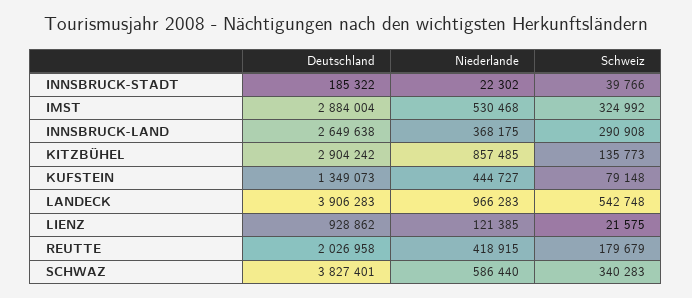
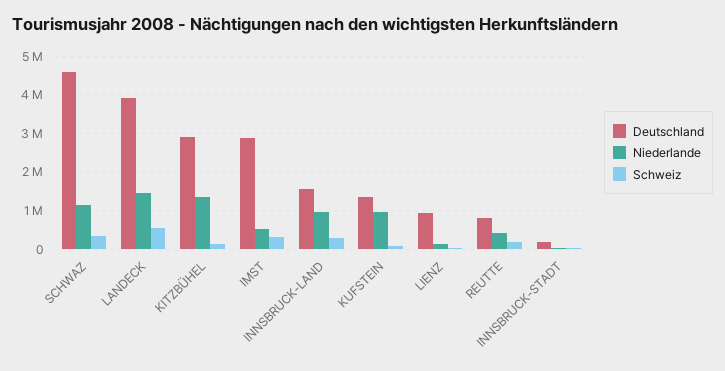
Deutschland, INNSBRUCK-LAND: 2649638 -> 1600000
Niederlande, INNSBRUCK-LAND: 368175 -> 1000000
Niederlande, KITZBÜHEL: 857485 -> 1400000
Niederlande, KUFSTEIN: 444727 -> 1000000
Niederlande, LANDECK: 966283 -> 1400000
Deutschland, REUTTE: 2026958 -> 800000
Deutschland, SCHWAZ: 3827401 -> 4600000
Niederlande, SCHWAZ: 586440 -> 1200000

